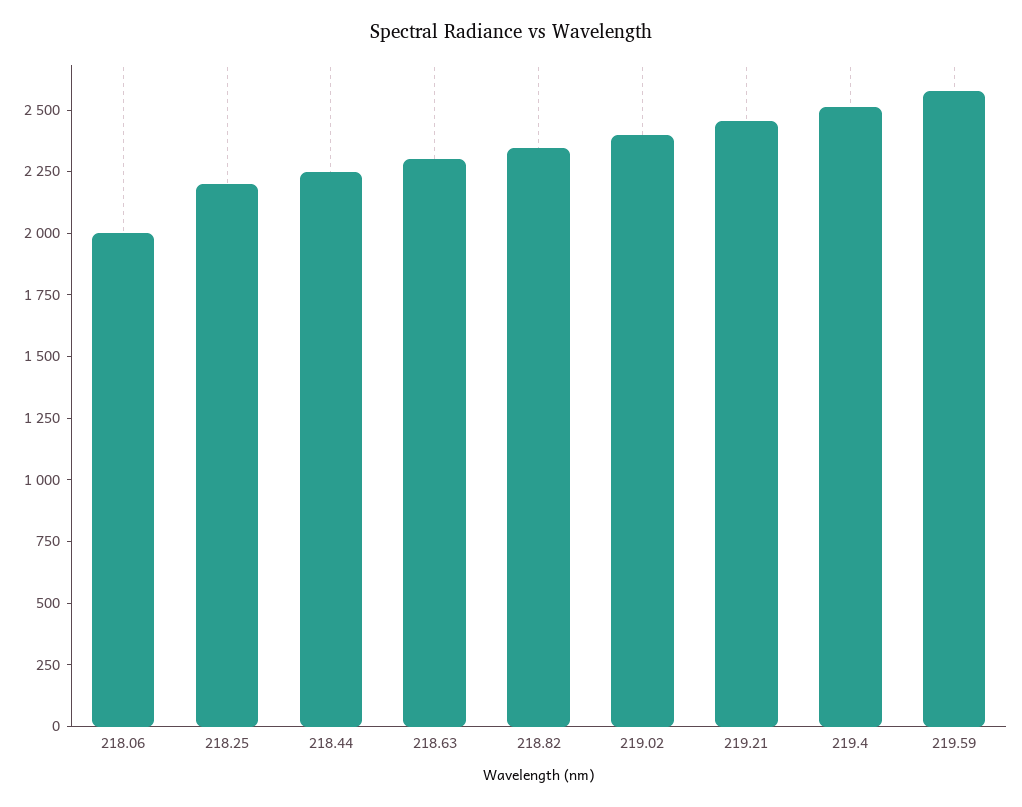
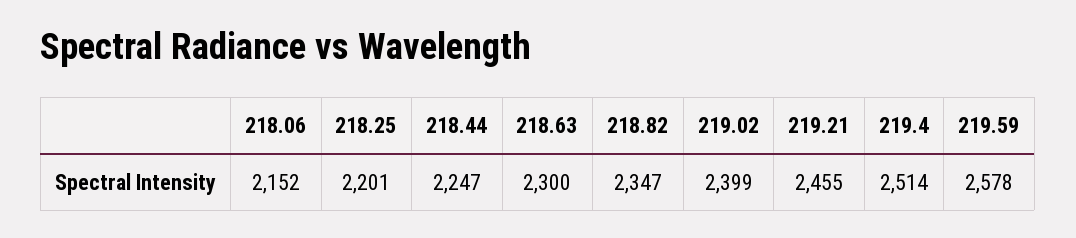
218.06: 2000 -> 2152

